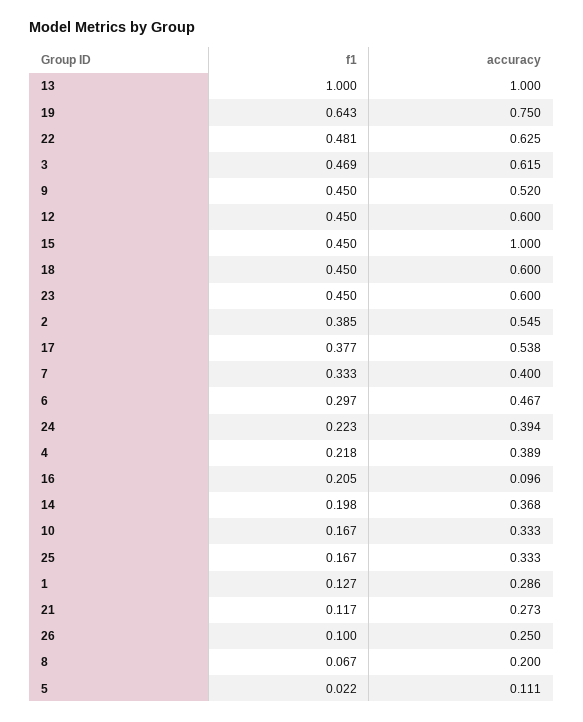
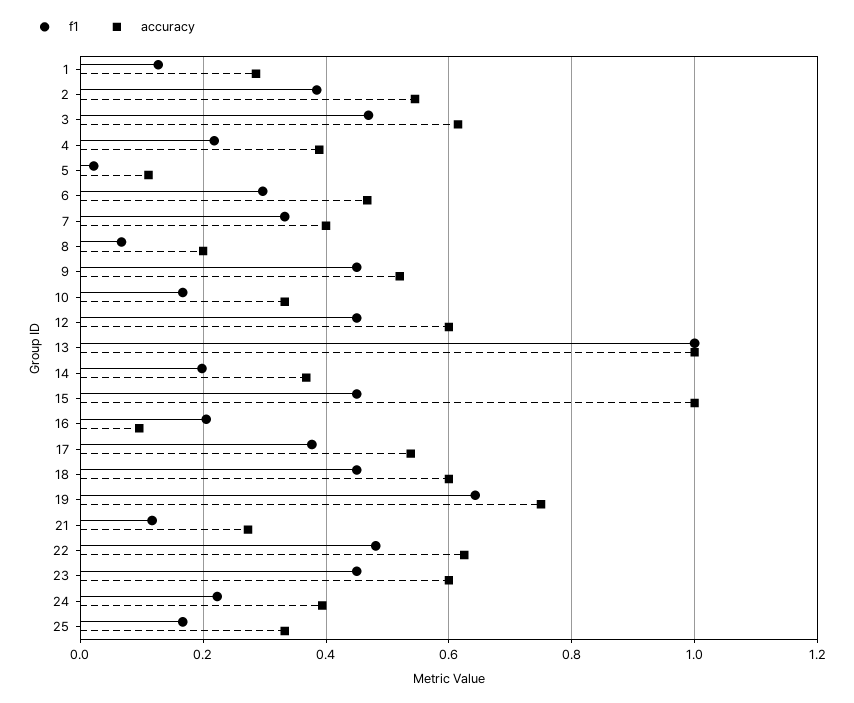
f1, 26: 0.1 -> none
accuracy, 26: 0.25 -> none

